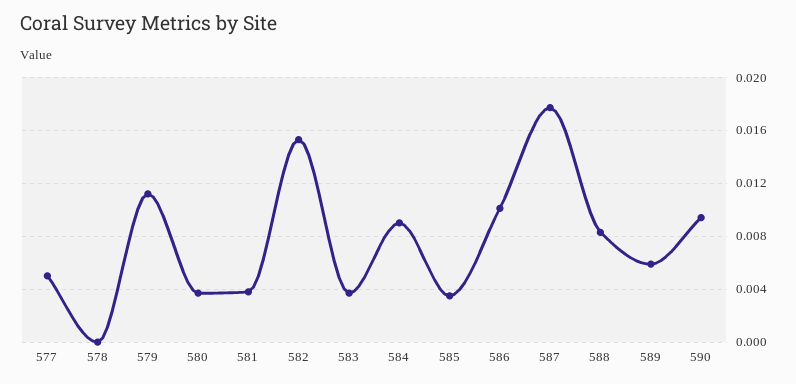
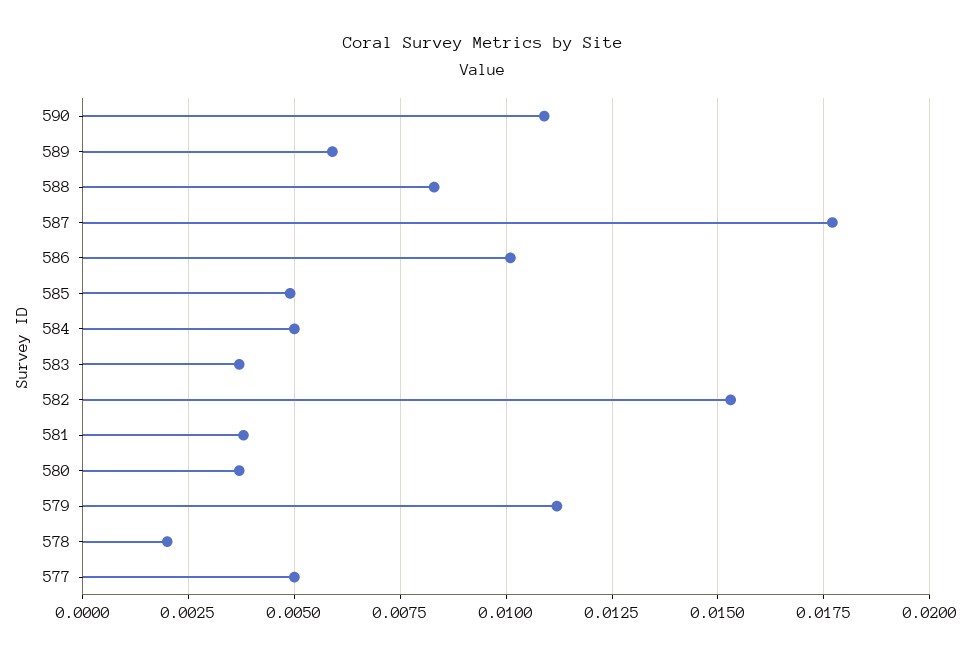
578: 0 -> 0.002
584: 0.009 -> 0.005
585: 0.0035 -> 0.005
590: 0.0095 -> 0.011

